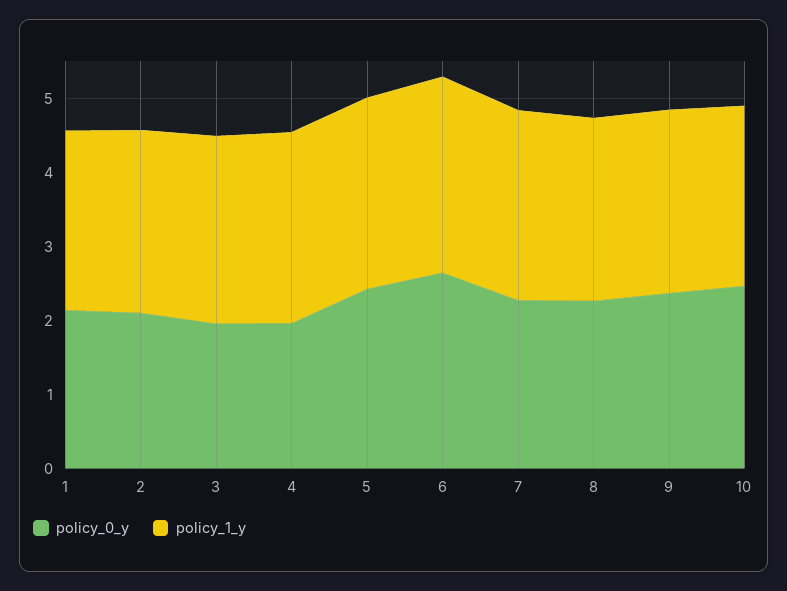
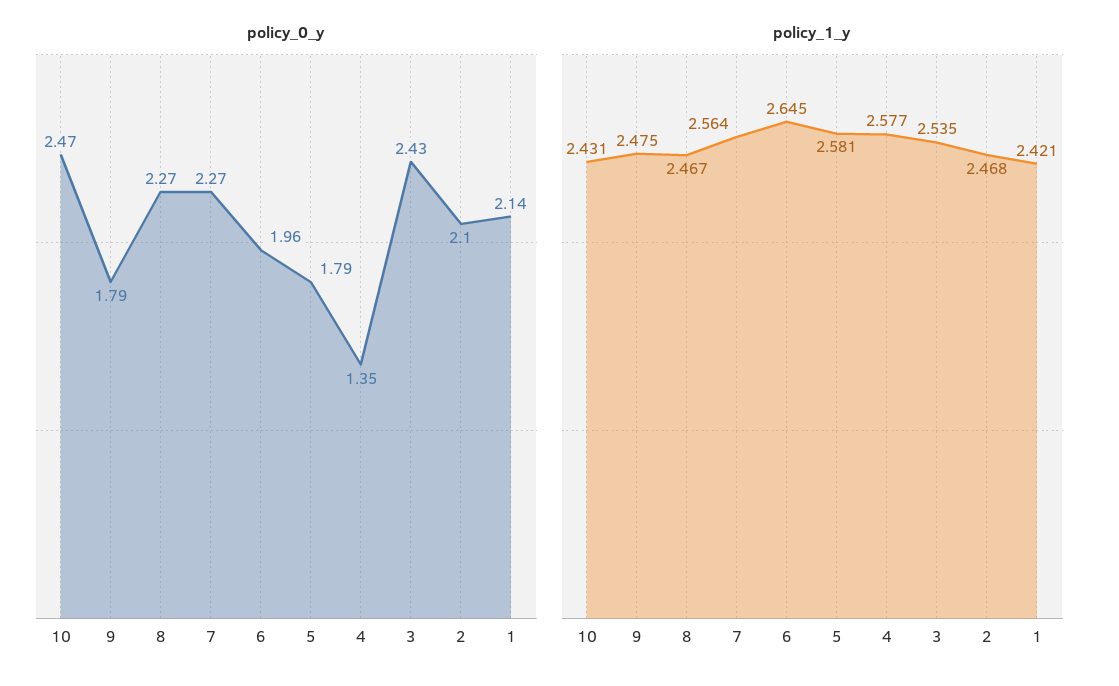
policy_0_y, 3: 2 -> 2.43
policy_0_y, 4: 2 -> 1.35
policy_0_y, 5: 2.4 -> 1.79
policy_0_y, 6: 2.6 -> 1.96
policy_0_y, 9: 2.4 -> 1.79

